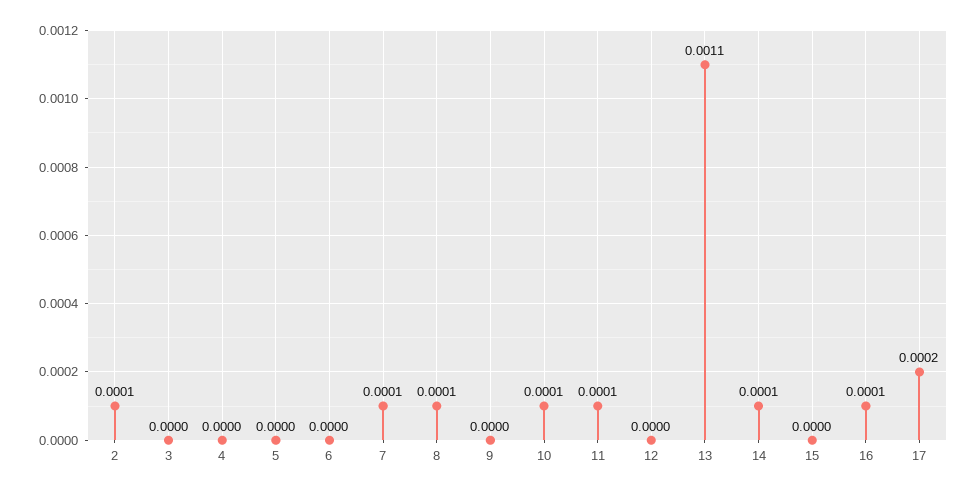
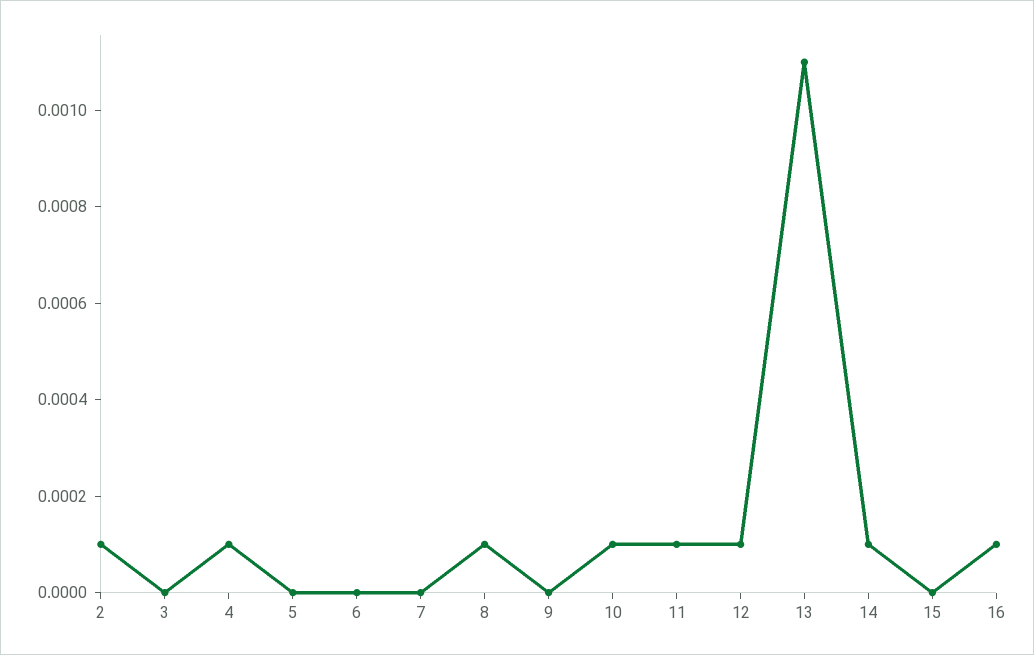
4: 0 -> 0.0001
7: 0.0001 -> 0
12: 0 -> 0.0001
17: 0.0002 -> none

